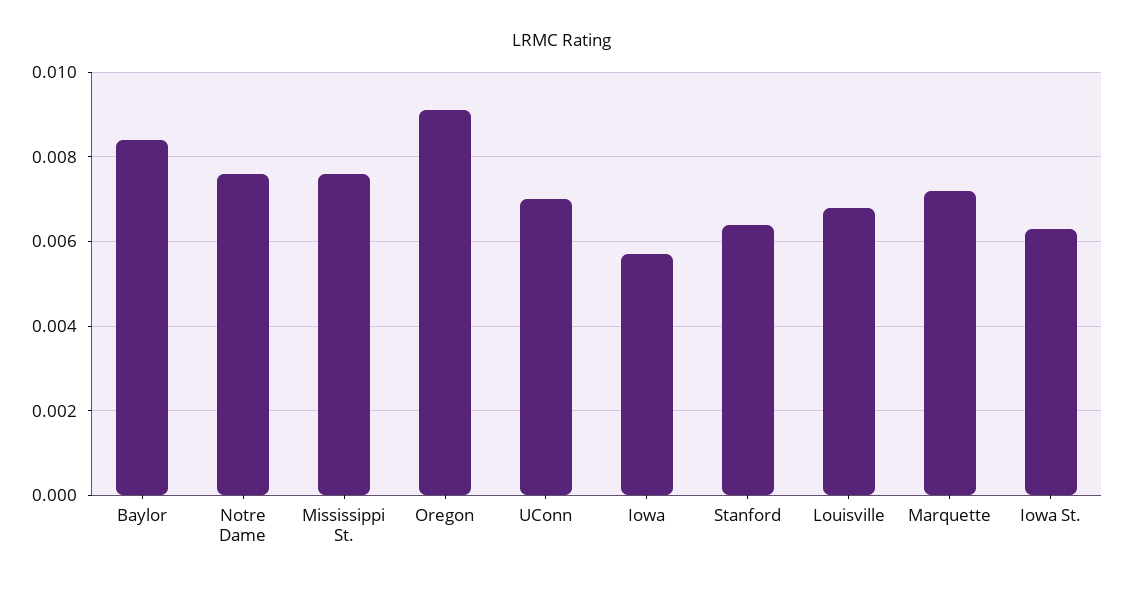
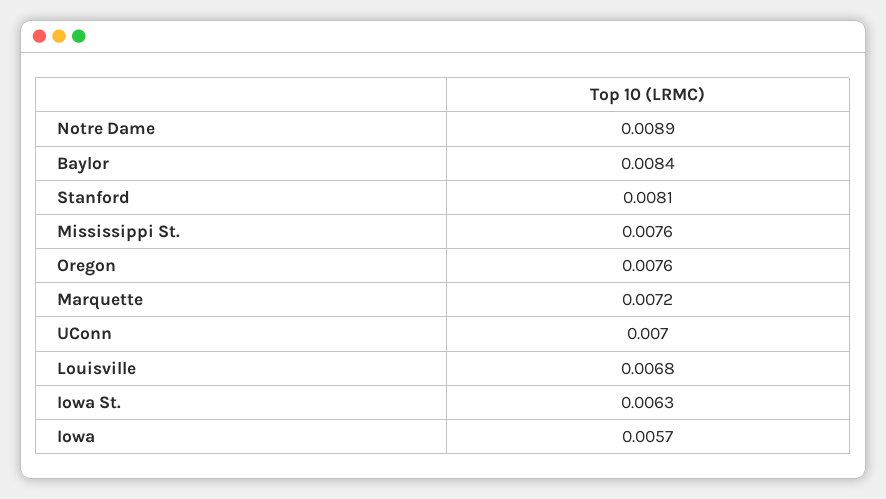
Notre Dame: 0.0075 -> 0.0089
Oregon: 0.009 -> 0.0076
Stanford: 0.0065 -> 0.0081

